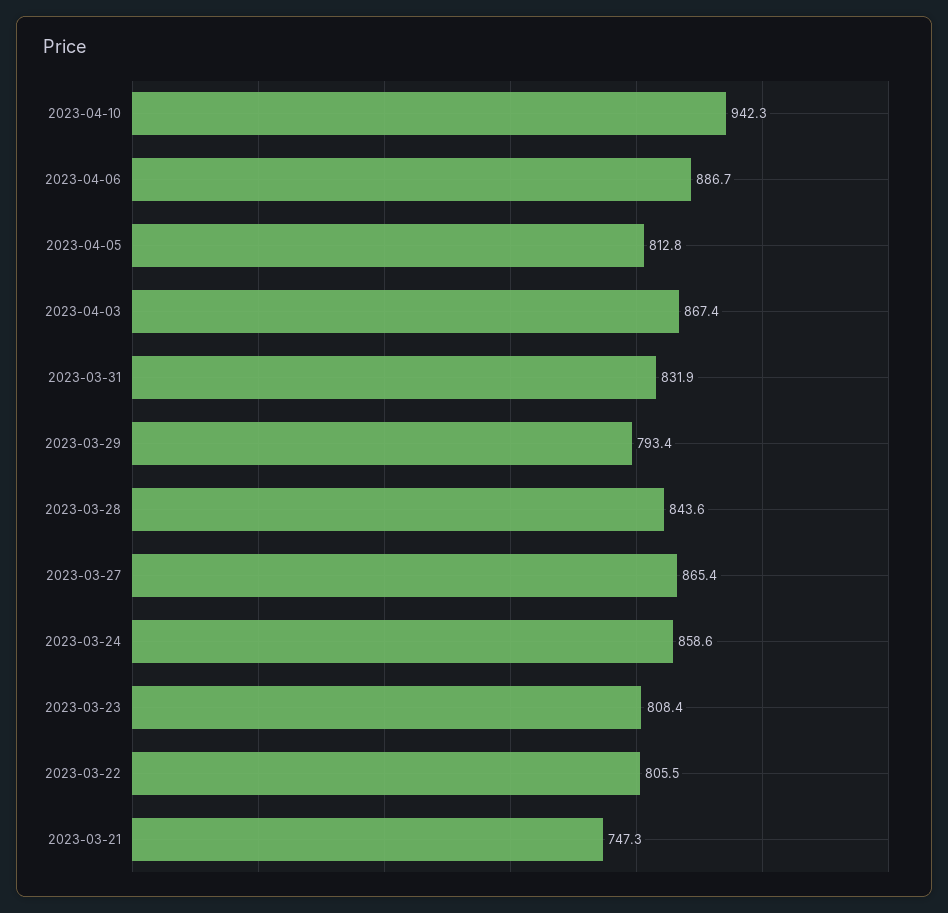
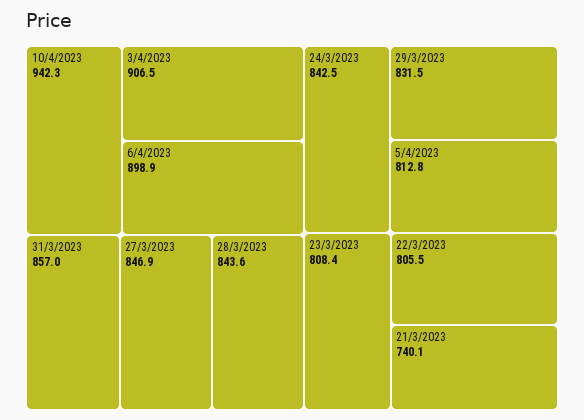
2023-04-06: 886.7 -> 898.9
2023-04-03: 867.4 -> 906.5
2023-03-31: 831.9 -> 857
2023-03-29: 793.4 -> 831.5
2023-03-27: 865.4 -> 846.9
2023-03-24: 858.6 -> 842.5
2023-03-21: 747.3 -> 740.1

